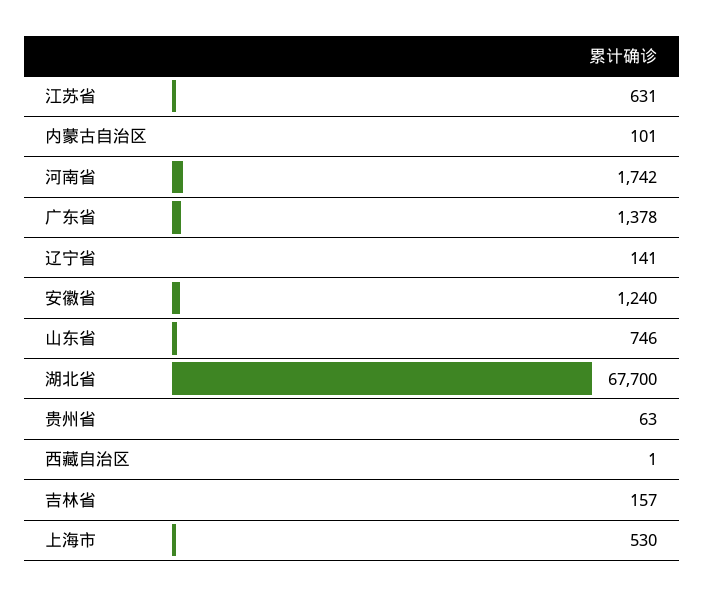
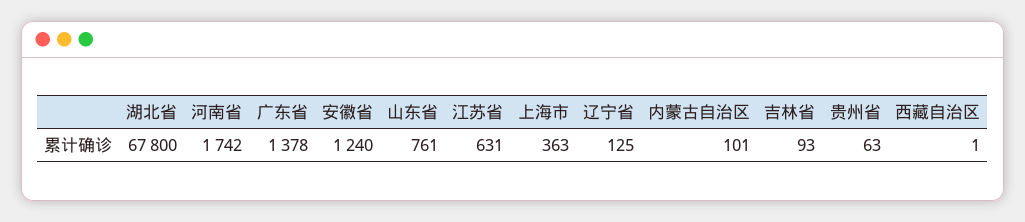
辽宁省: 141 -> 125
山东省: 746 -> 761
湖北省: 67700 -> 67800
吉林省: 157 -> 93
上海市: 530 -> 363

